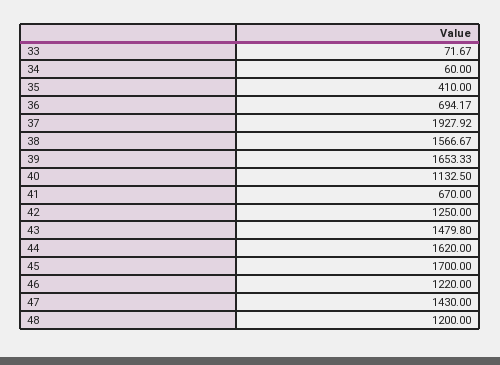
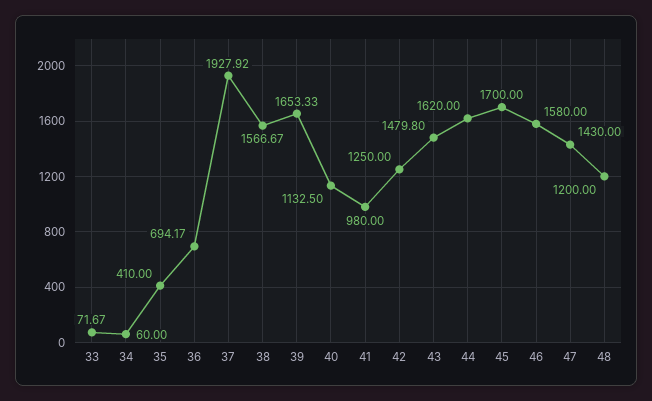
41: 670 -> 980
46: 1220 -> 1580

